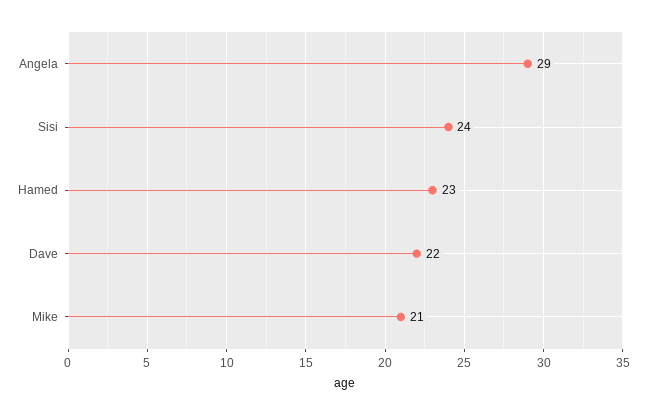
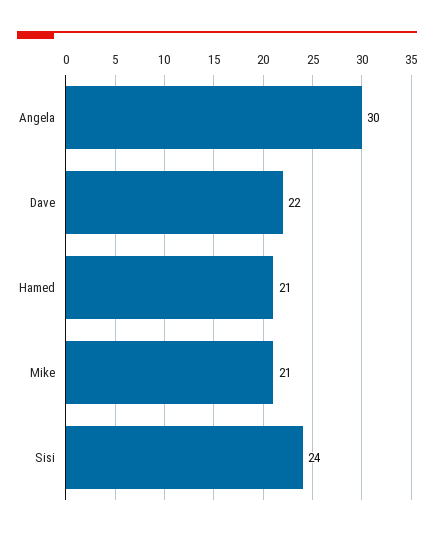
Angela: 29 -> 30
Hamed: 23 -> 21

